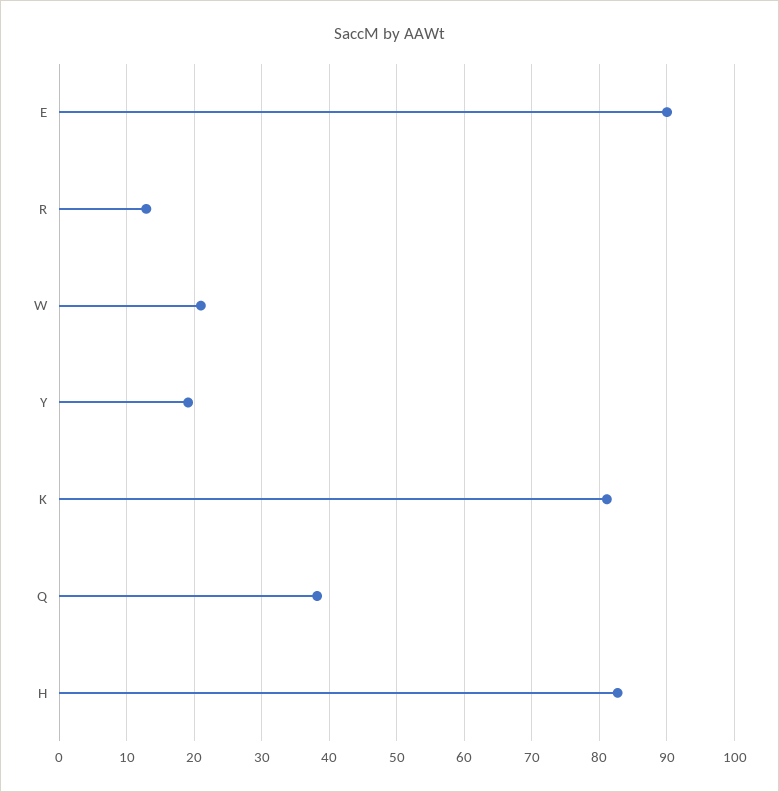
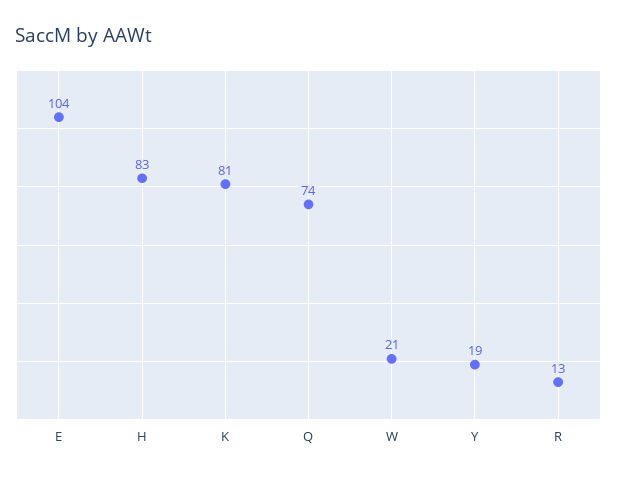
E: 90 -> 104
Q: 38 -> 74

